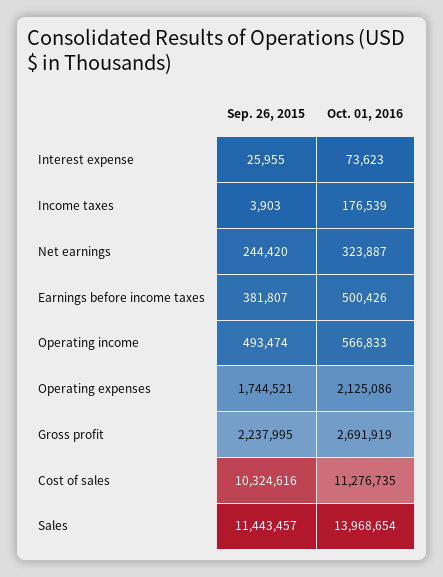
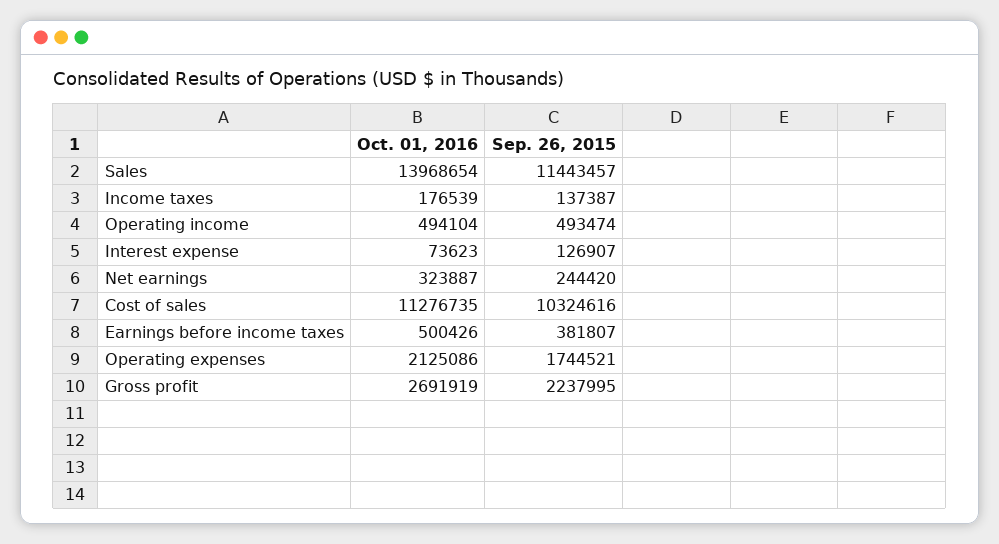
Sep. 26, 2015, Interest expense: 25955 -> 126907
Sep. 26, 2015, Income taxes: 3903 -> 137387
Oct. 01, 2016, Operating income: 566833 -> 494104

